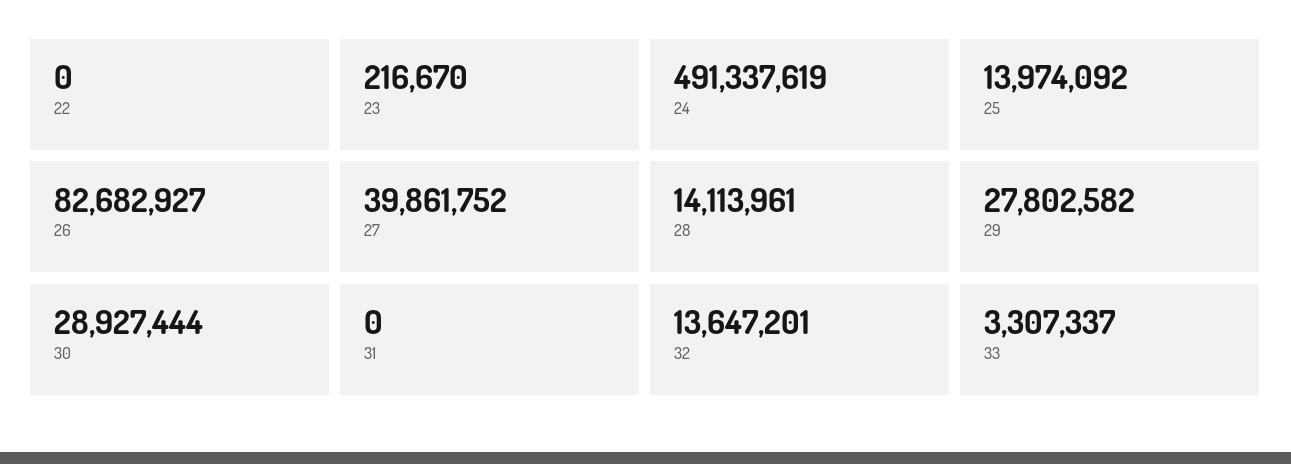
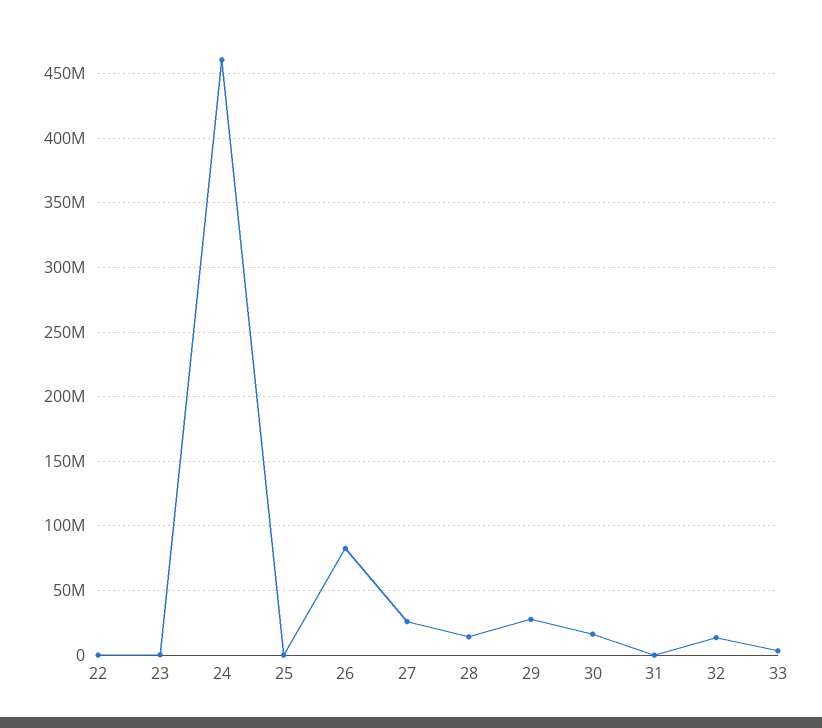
24: 491337619 -> 460000000
25: 13974092 -> 0
27: 39861752 -> 25000000
30: 28927444 -> 15000000

